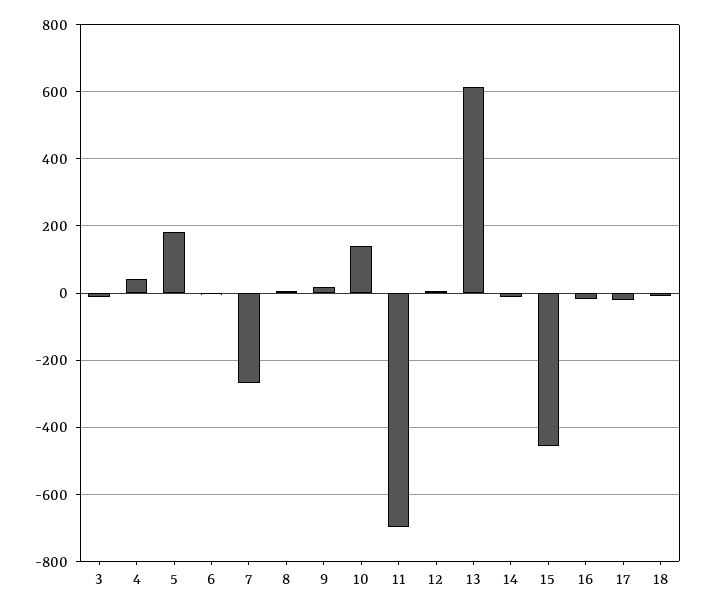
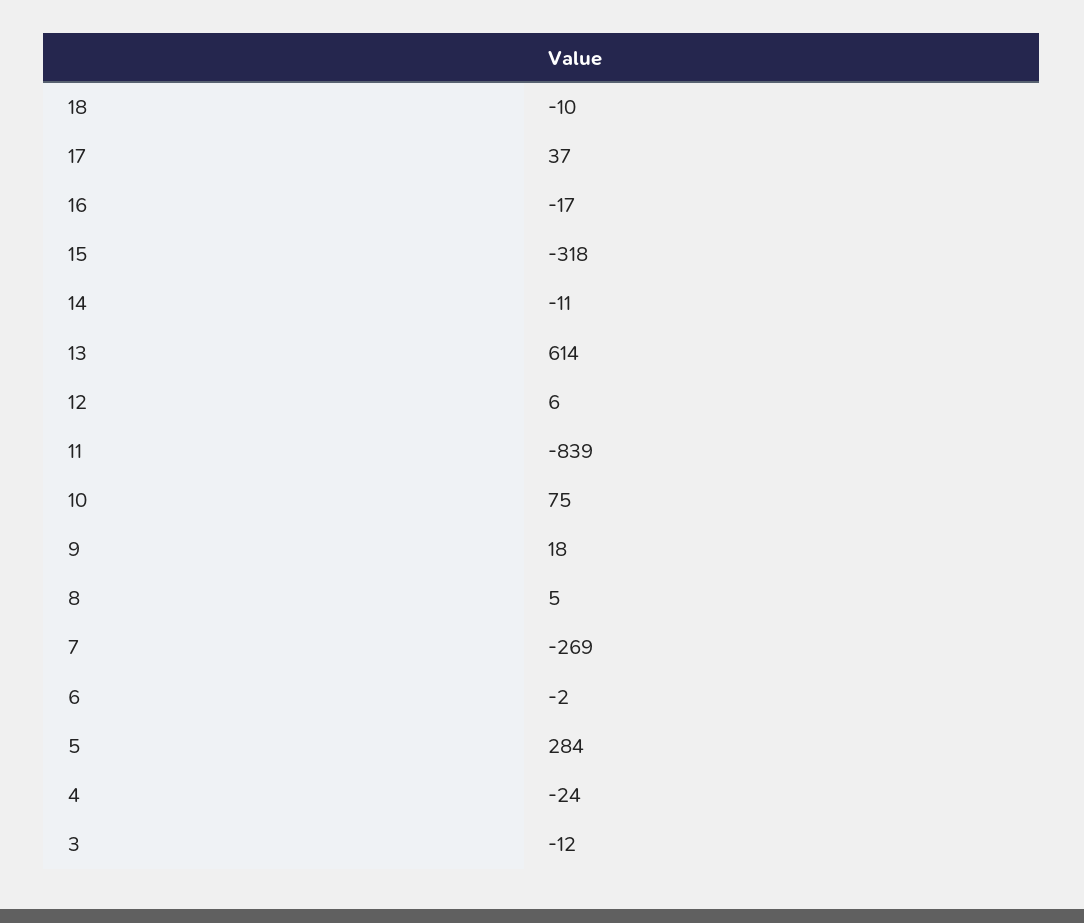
4: 40 -> -24
5: 180 -> 284
10: 140 -> 75
11: -700 -> -839
15: -460 -> -318
17: -20 -> 37

